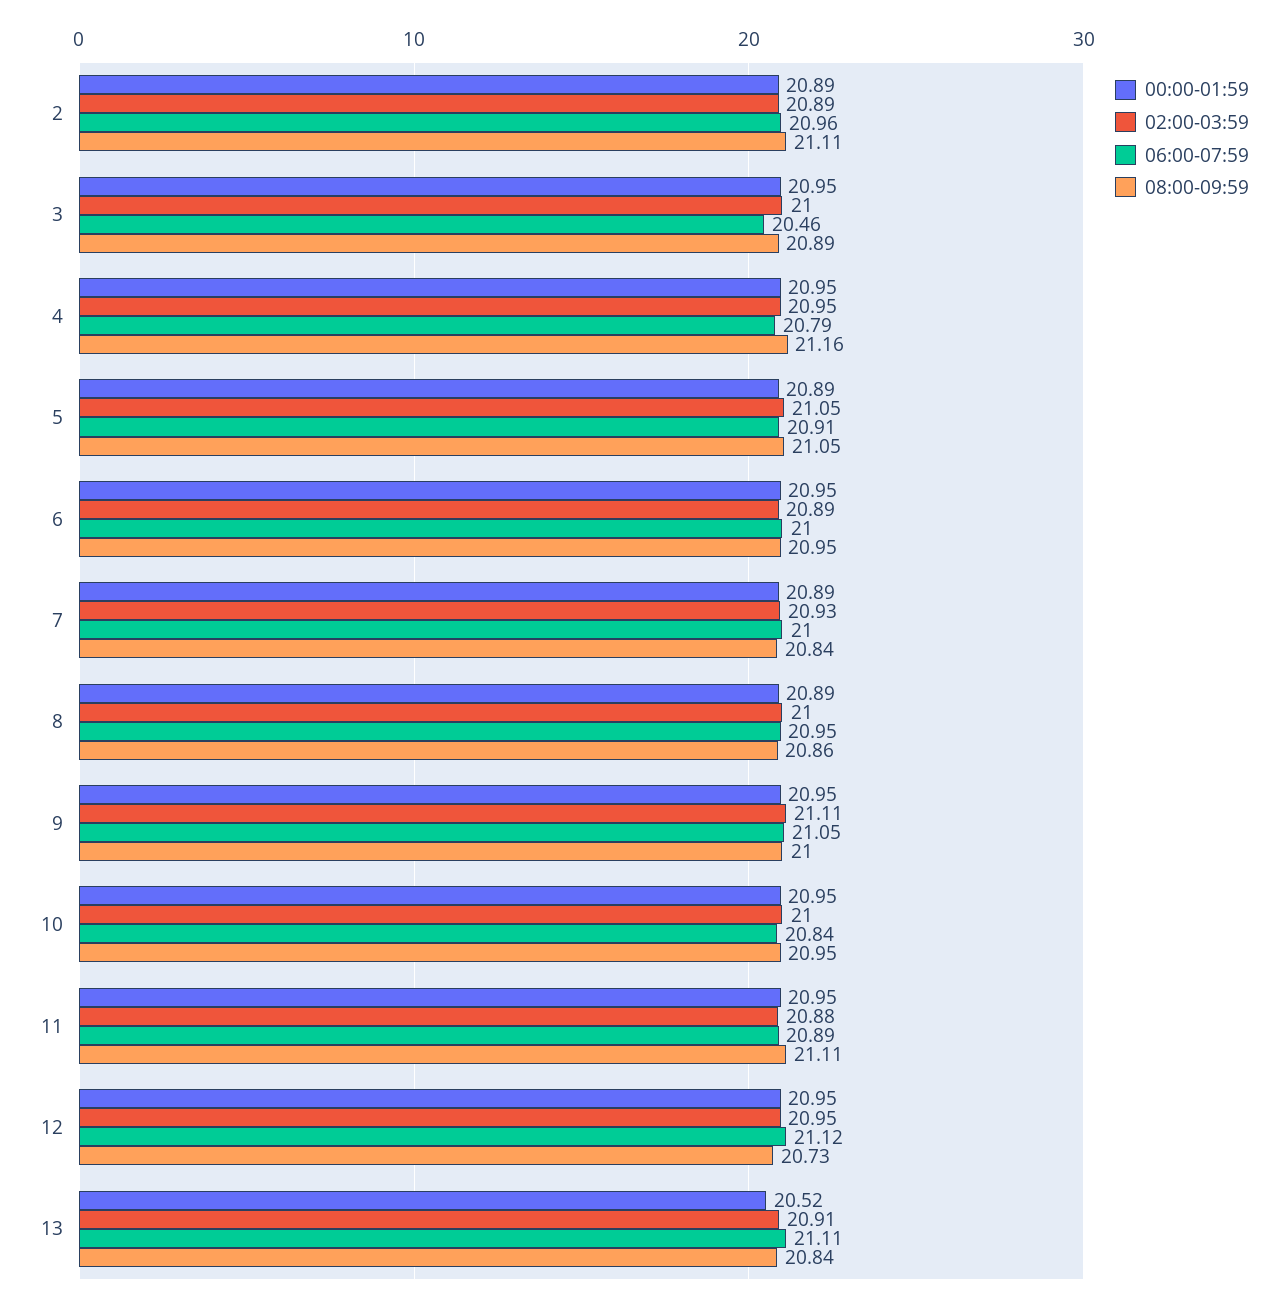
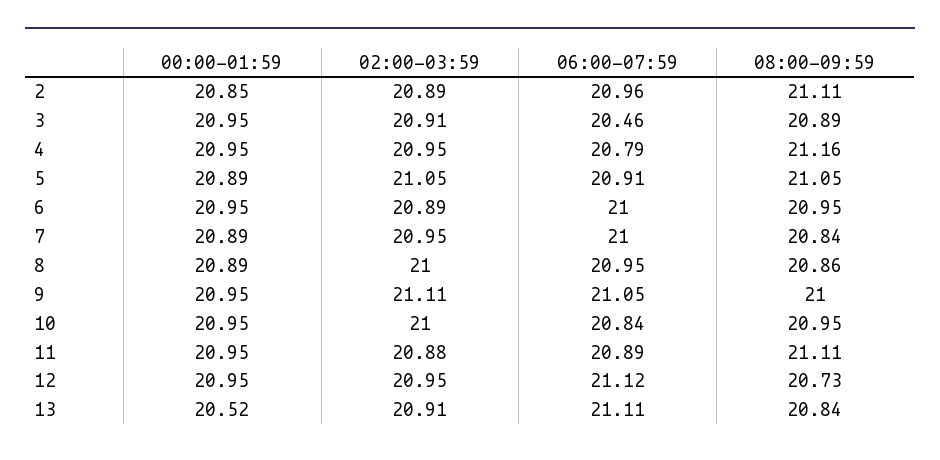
00:00-01:59, 2: 20.89 -> 20.85
02:00-03:59, 3: 21 -> 20.91
02:00-03:59, 7: 20.93 -> 20.95

